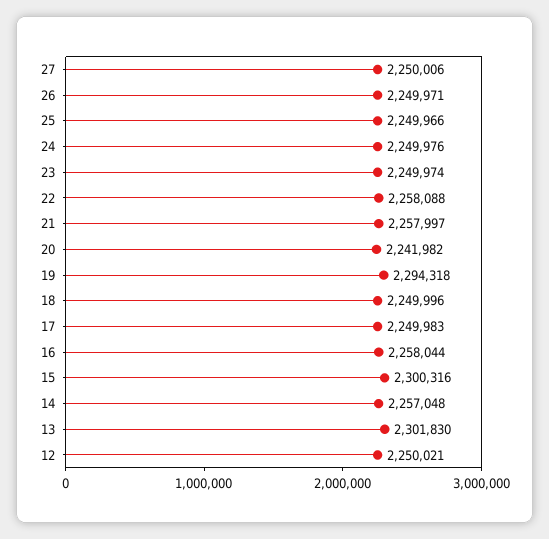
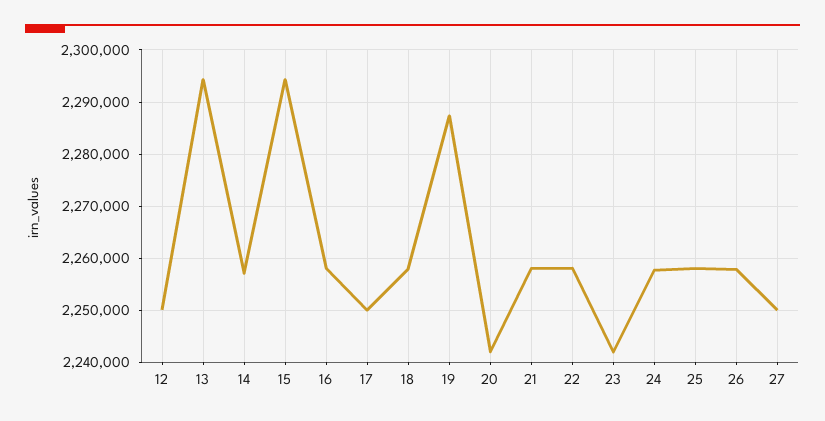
26: 2249971 -> 2258000
25: 2249966 -> 2258000
24: 2249976 -> 2258000
23: 2249974 -> 2242000
19: 2294318 -> 2288000
18: 2249996 -> 2258000
15: 2300316 -> 2294000
13: 2301830 -> 2294000

